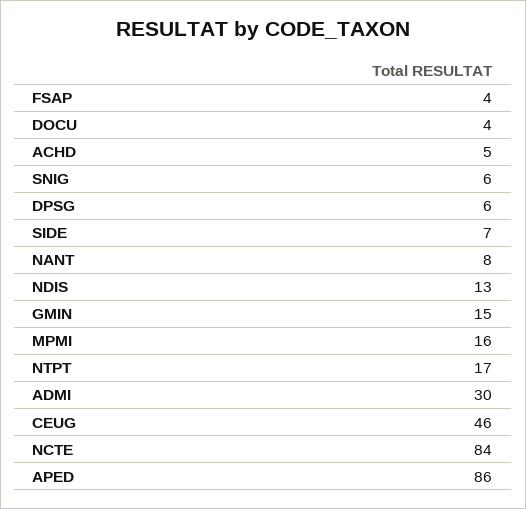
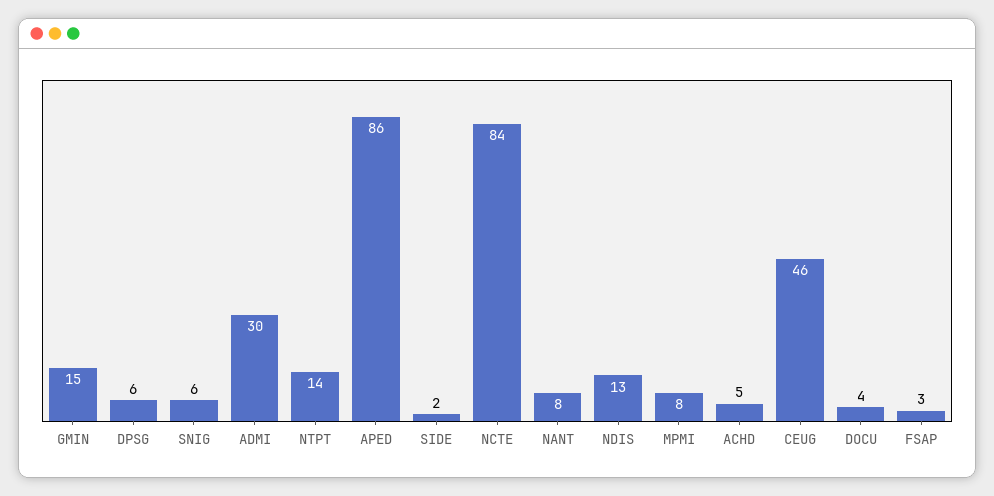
FSAP: 4 -> 3
SIDE: 7 -> 2
MPMI: 16 -> 8
NTPT: 17 -> 14

